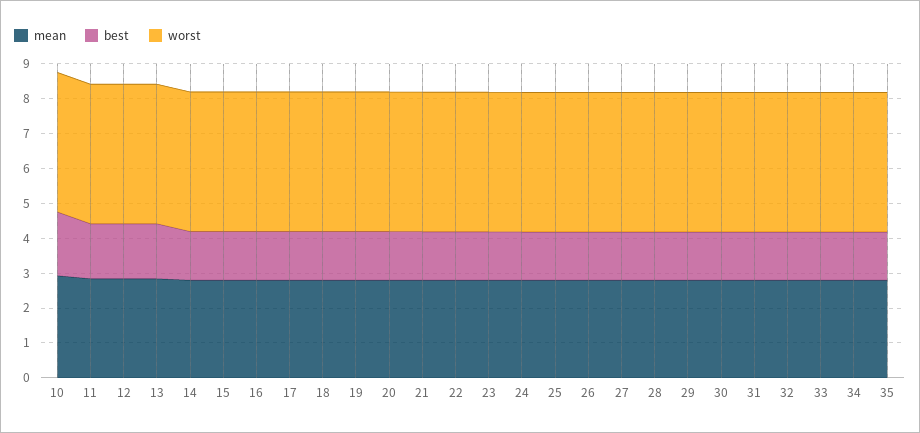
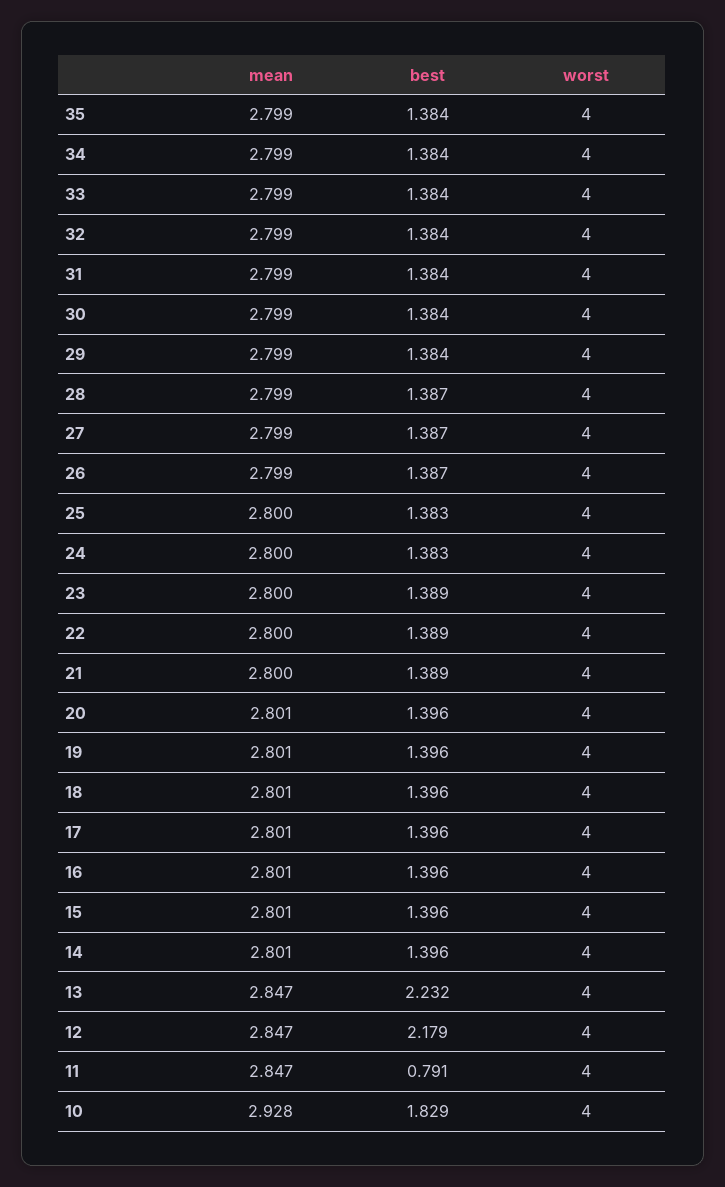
best, 11: 1.5 -> 0.791
best, 12: 1.5 -> 2.179
best, 13: 1.5 -> 2.232

